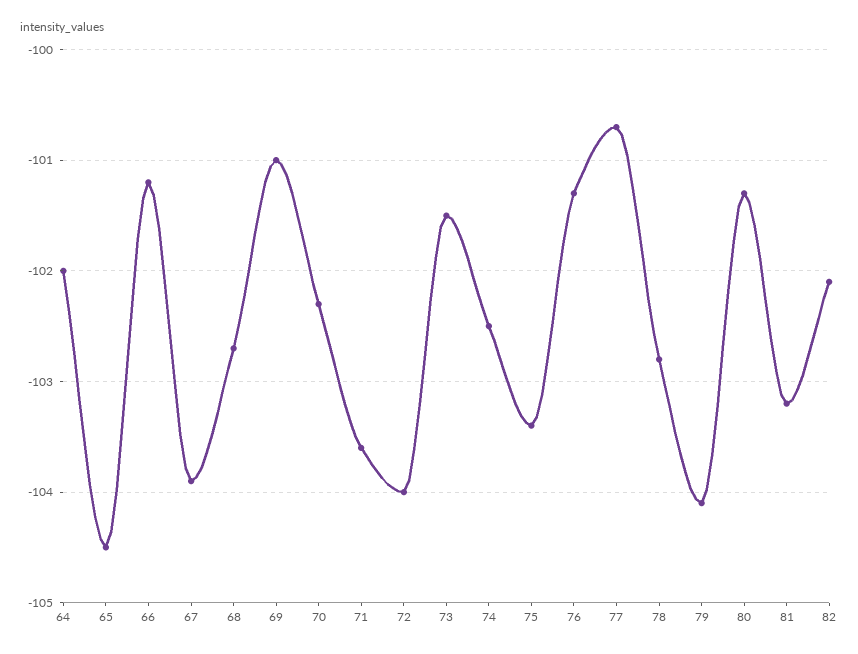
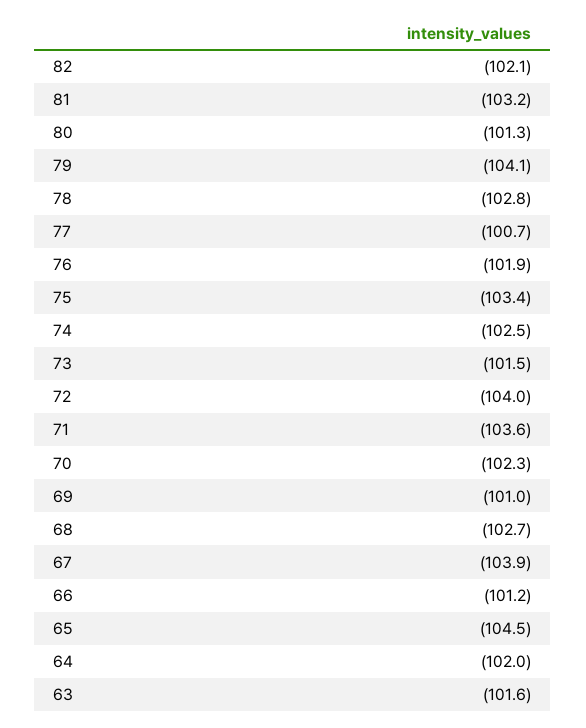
76: -101.3 -> -101.9
63: none -> -101.6

